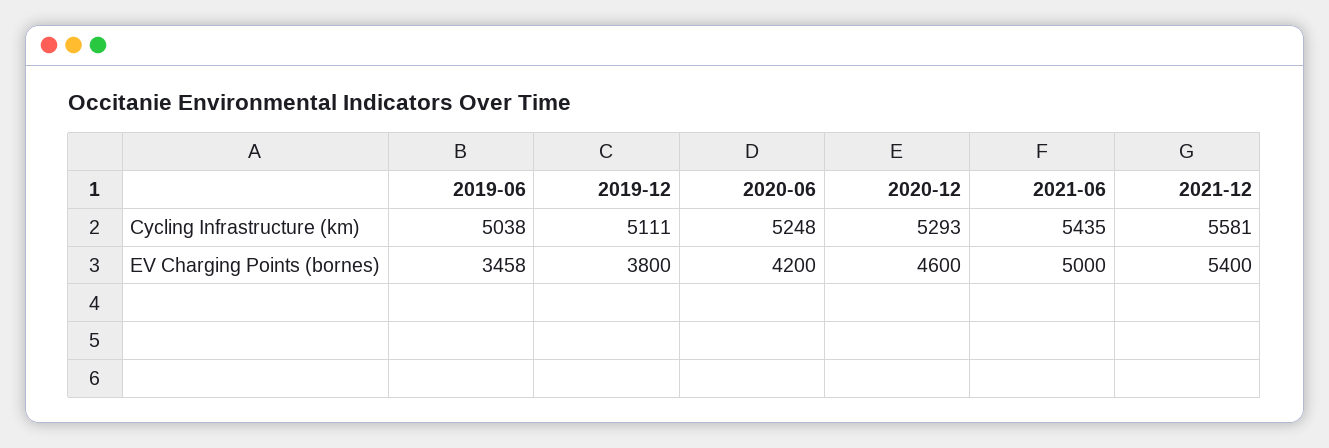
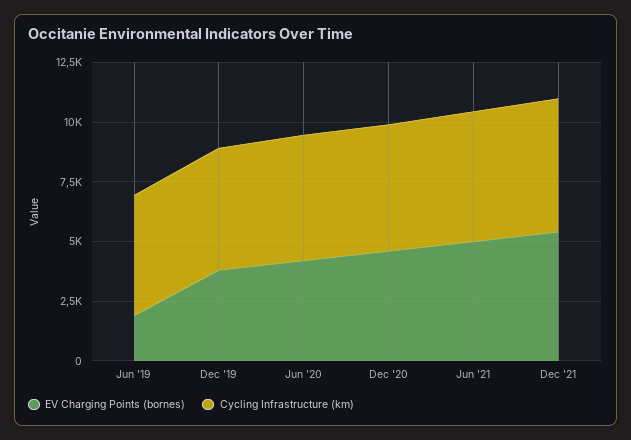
EV Charging Points (bornes), 2019-06: 3458 -> 2000

